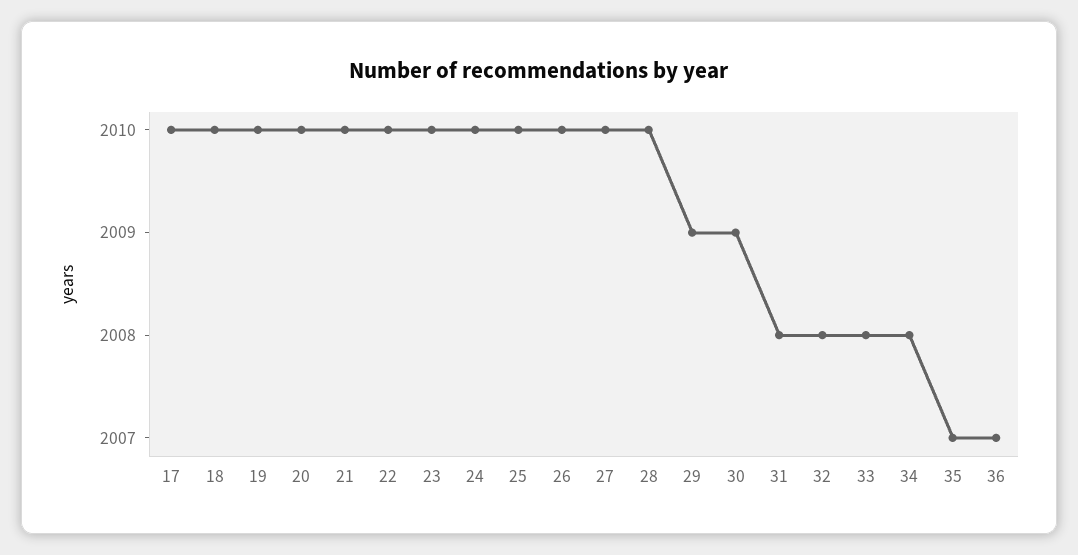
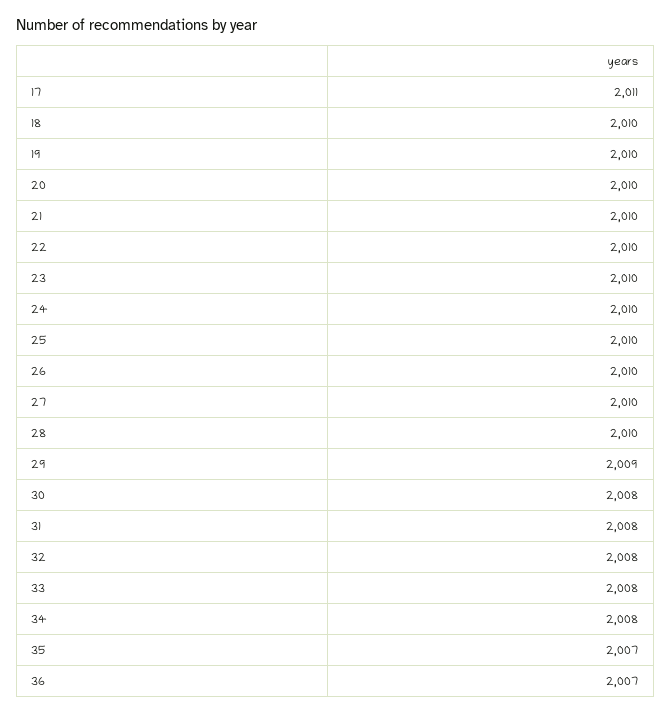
17: 2010 -> 2011
30: 2009 -> 2008

